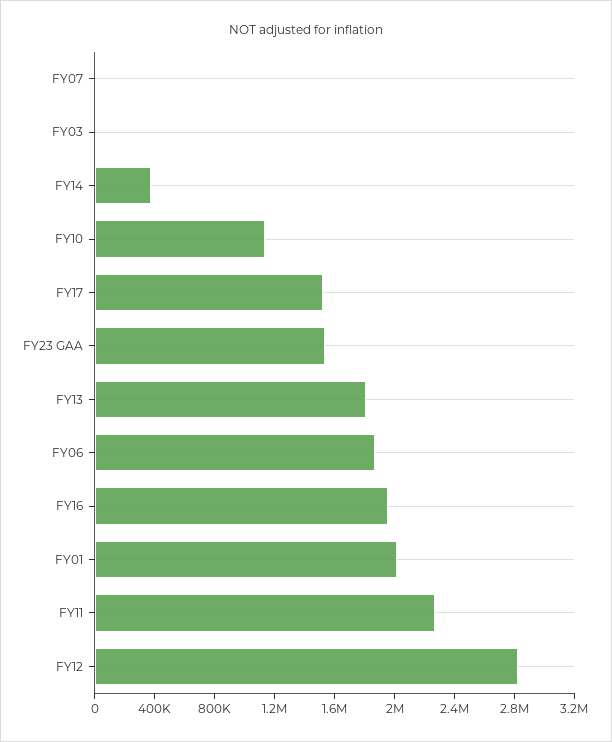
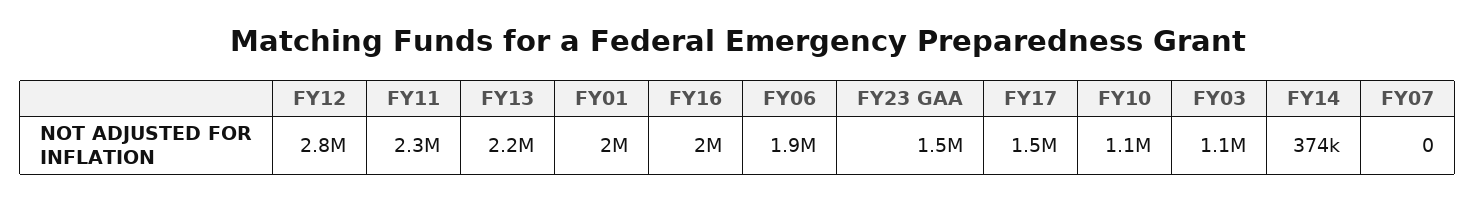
FY03: 0 -> 1100000
FY13: 1800000 -> 2200000

